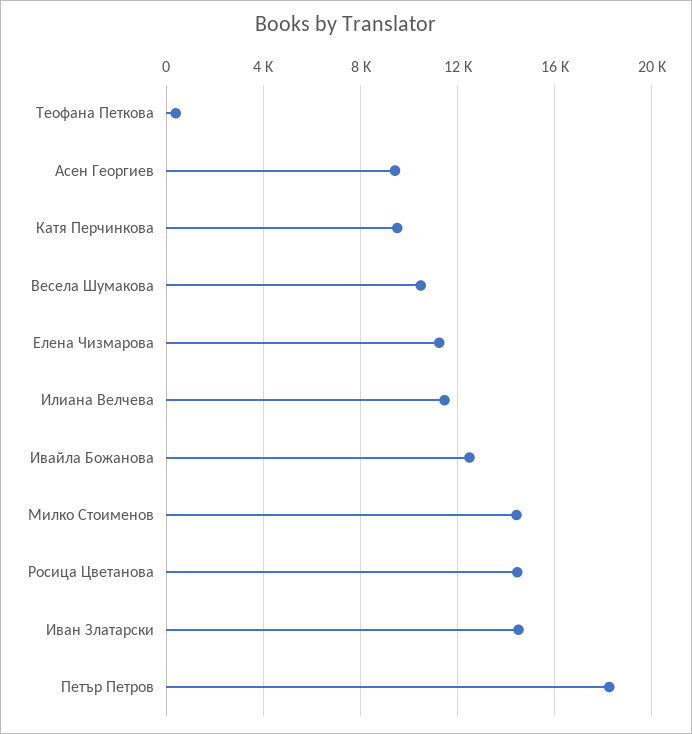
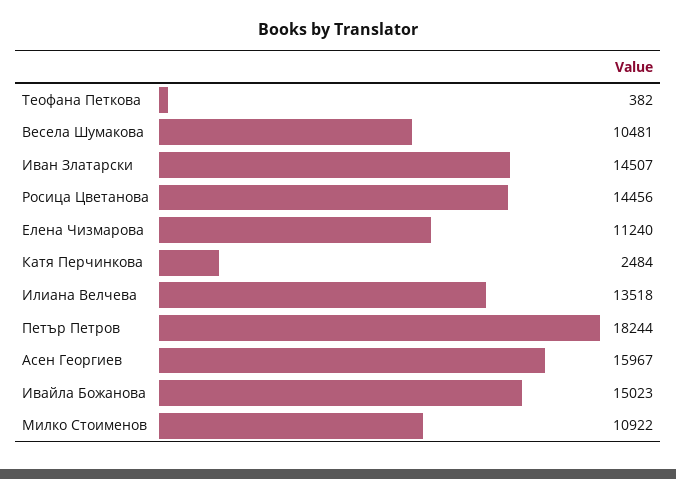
Асен Георгиев: 9500 -> 15967
Катя Перчинкова: 9500 -> 2484
Илиана Велчева: 11500 -> 13518
Ивайла Божанова: 12500 -> 15023
Милко Стоименов: 14500 -> 10922

